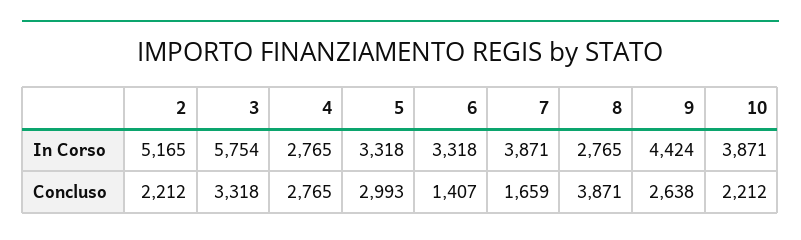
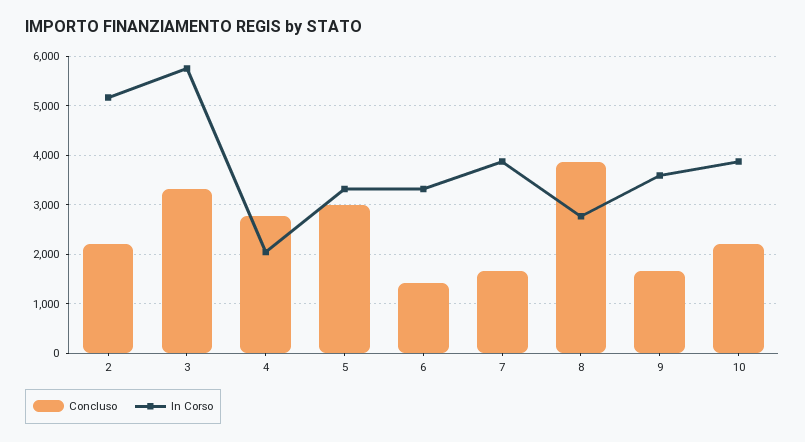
In Corso, 4: 2765 -> 2000
In Corso, 9: 4424 -> 3600
Concluso, 9: 2638 -> 1600

